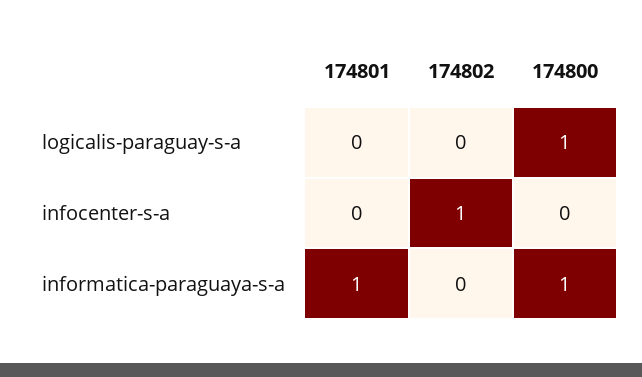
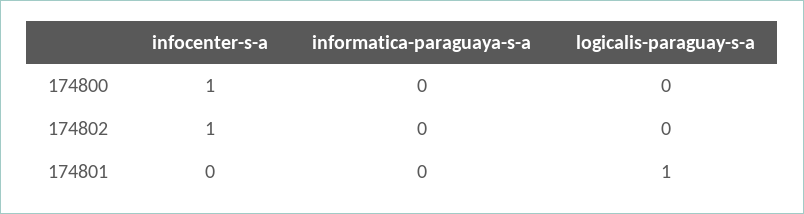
174801, logicalis-paraguay-s-a: 0 -> 1
174800, logicalis-paraguay-s-a: 1 -> 0
174800, infocenter-s-a: 0 -> 1
174801, informatica-paraguaya-s-a: 1 -> 0
174800, informatica-paraguaya-s-a: 1 -> 0

